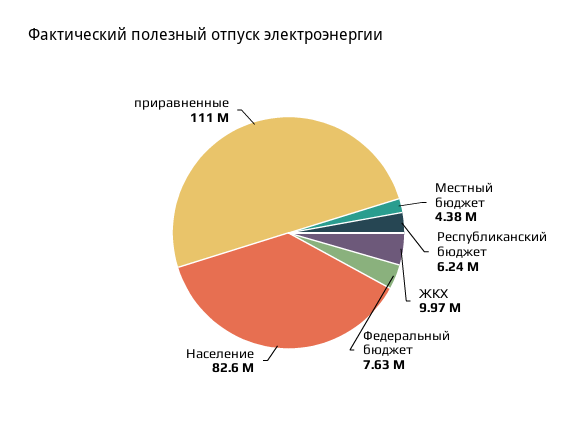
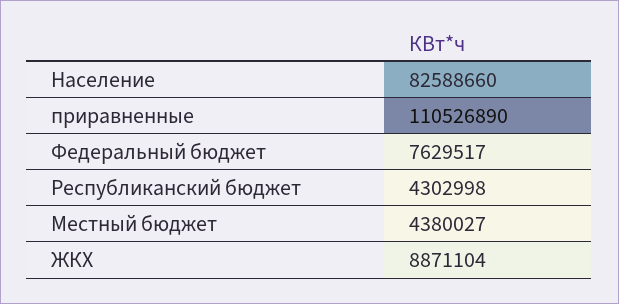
Республиканский бюджет: 6240000 -> 4302998
ЖКХ: 9970000 -> 8871104

